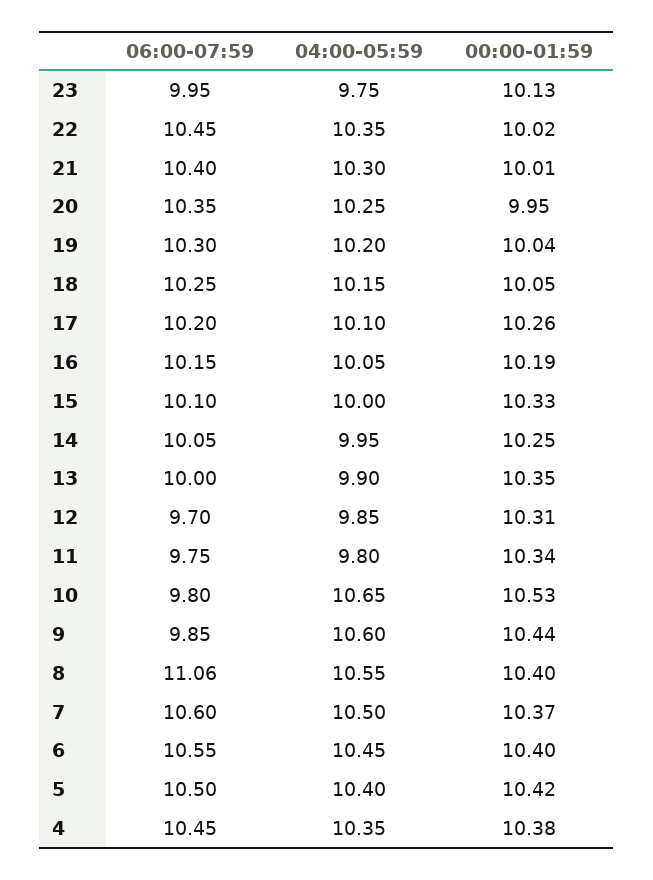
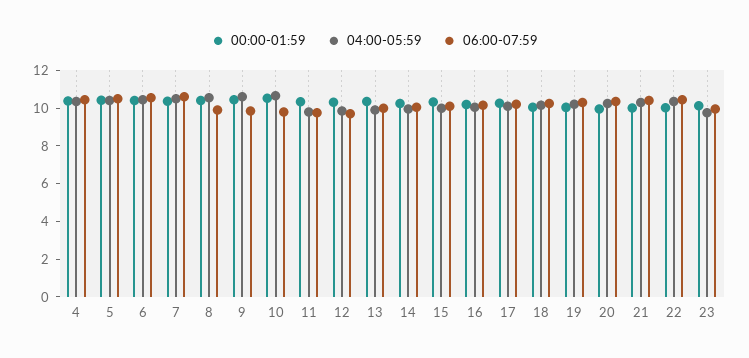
06:00-07:59, 8: 11.06 -> 10

